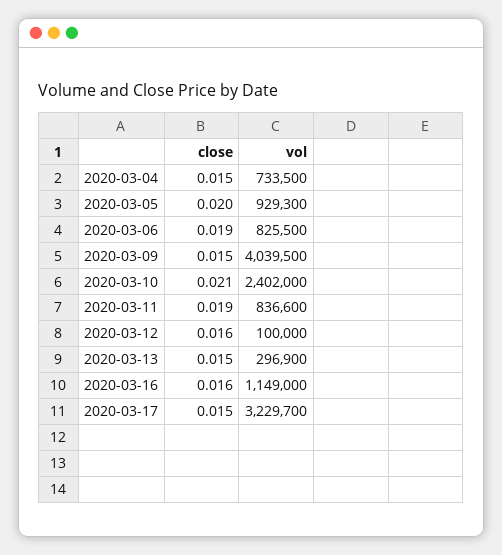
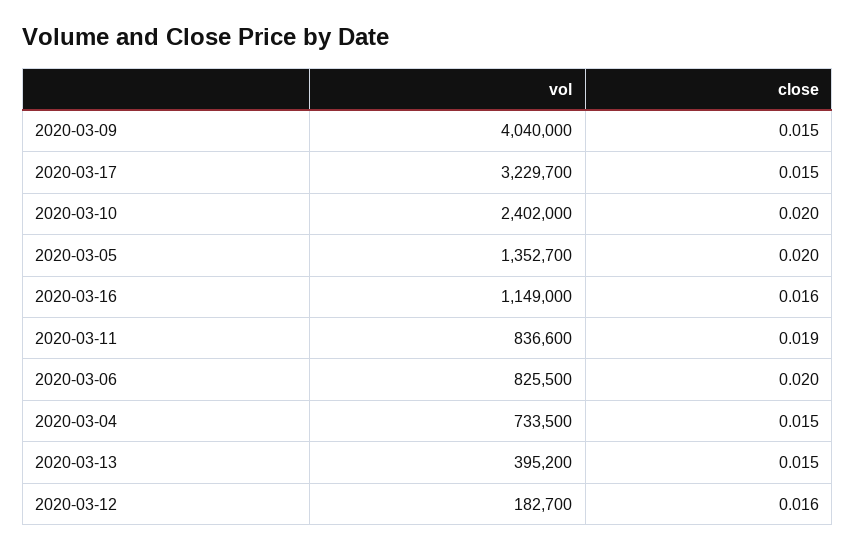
vol, 2020-03-05: 929300 -> 1352700
close, 2020-03-06: 0.019 -> 0.02
vol, 2020-03-09: 4039500 -> 4040000
close, 2020-03-10: 0.021 -> 0.02
vol, 2020-03-12: 100000 -> 182700
vol, 2020-03-13: 296900 -> 395200

